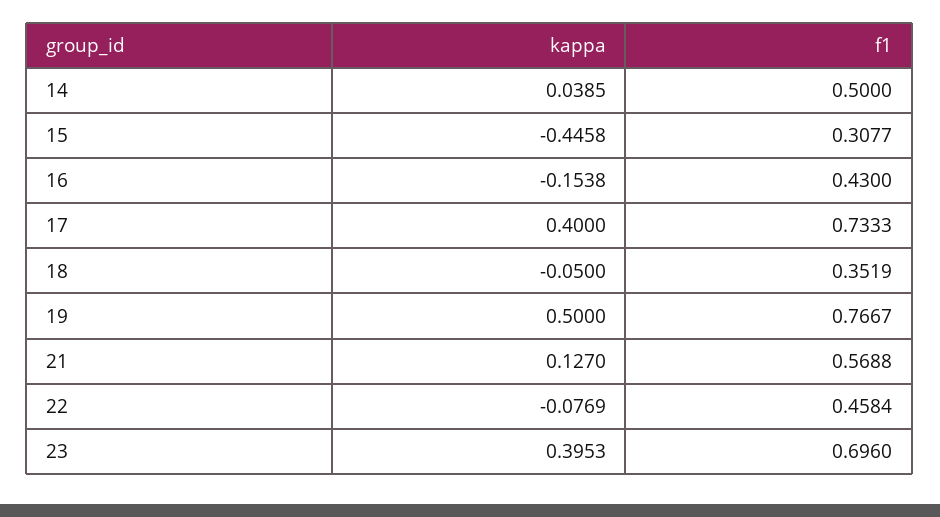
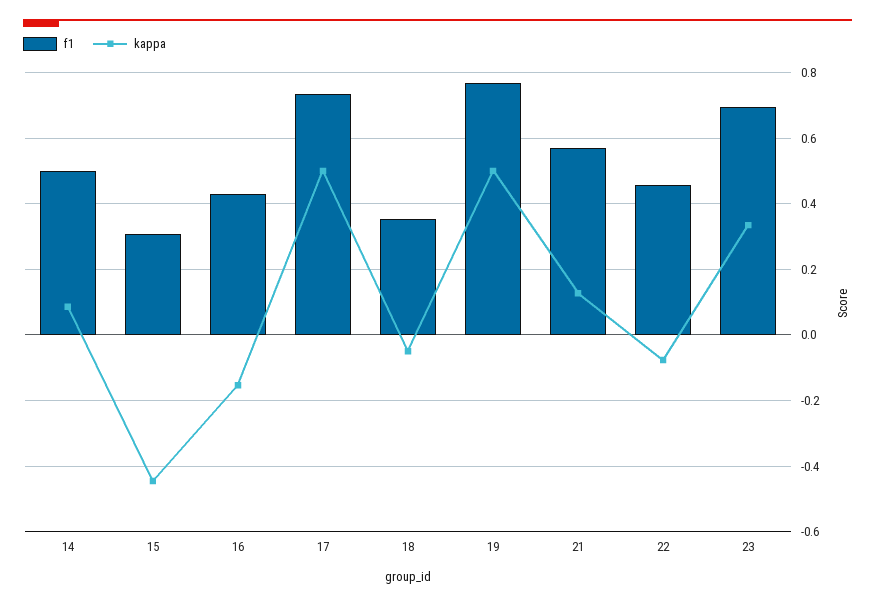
kappa, 14: 0.0385 -> 0.08
kappa, 17: 0.4 -> 0.5
kappa, 23: 0.3953 -> 0.34

